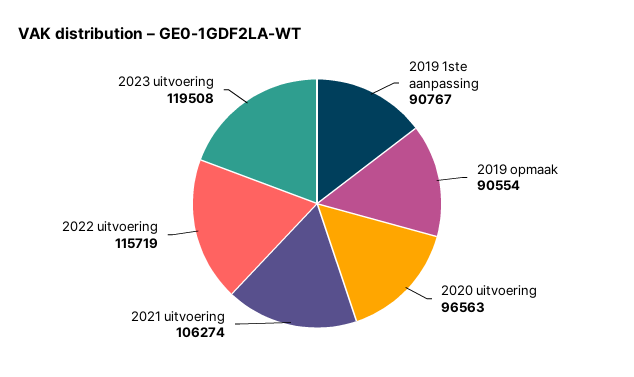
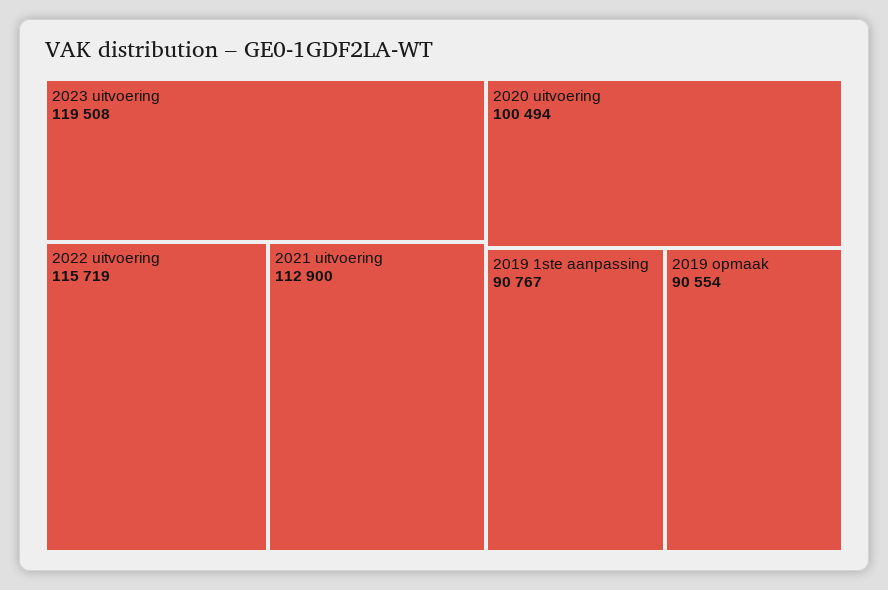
2020 uitvoering: 96563 -> 100494
2021 uitvoering: 106274 -> 112900

